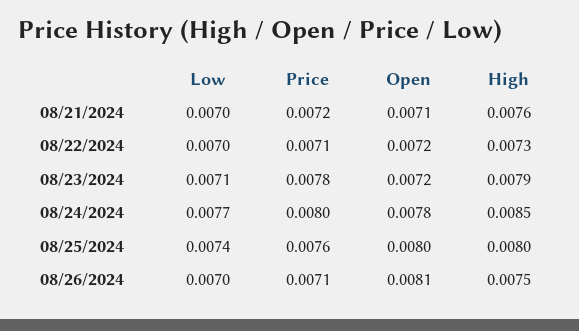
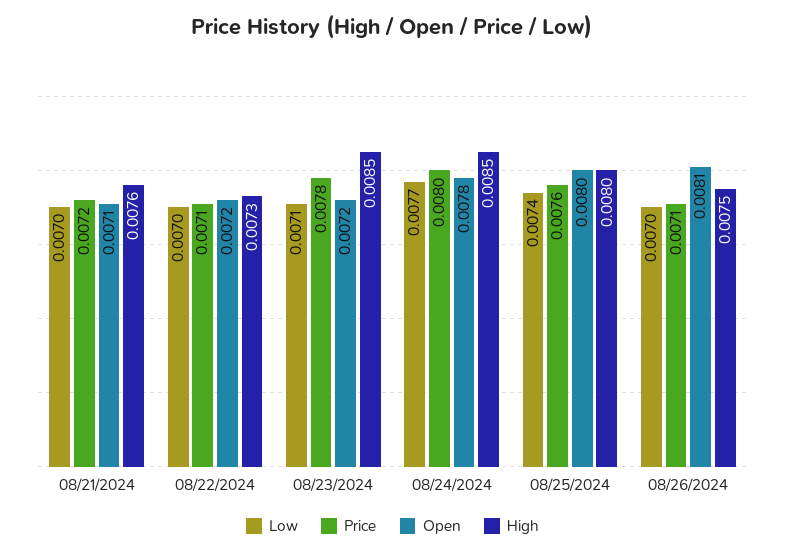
High, 08/23/2024: 0.0079 -> 0.0085

